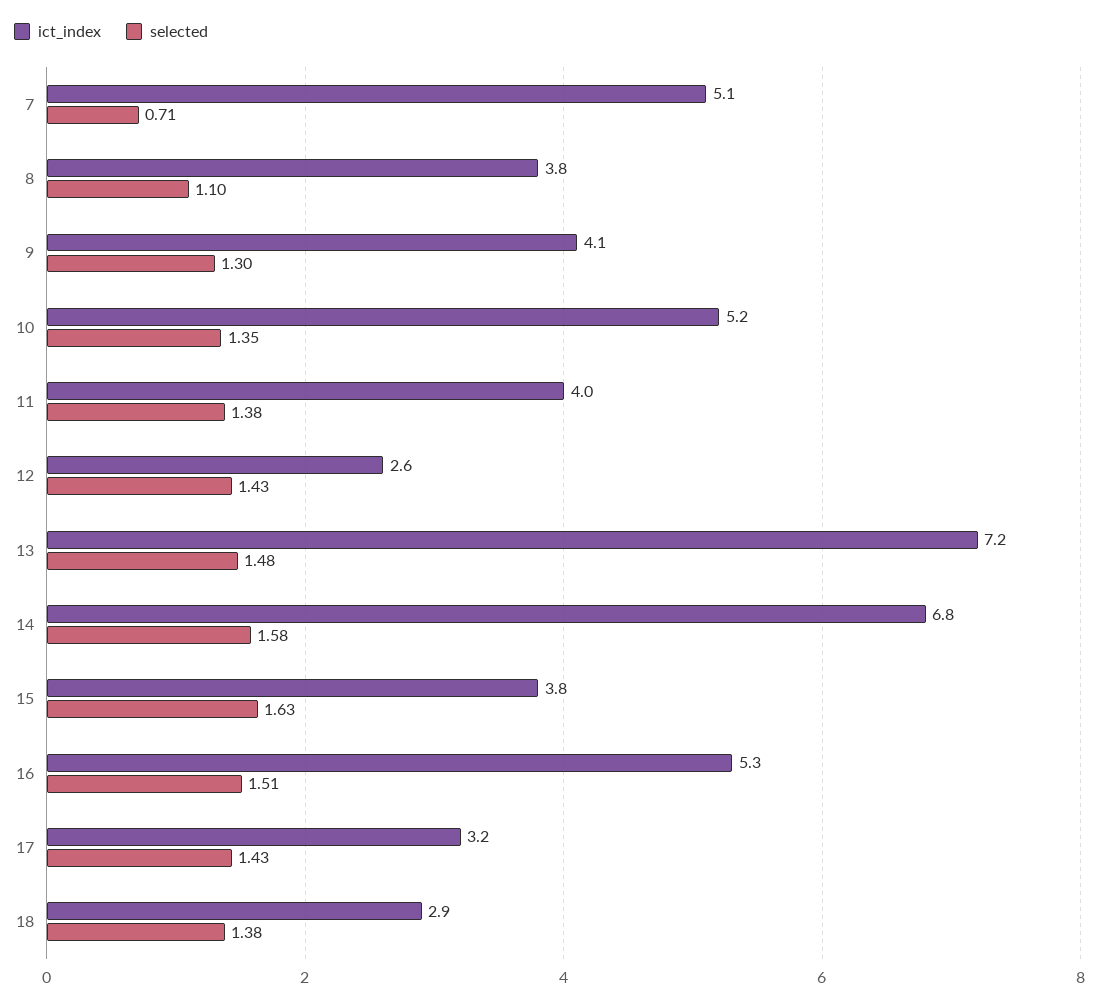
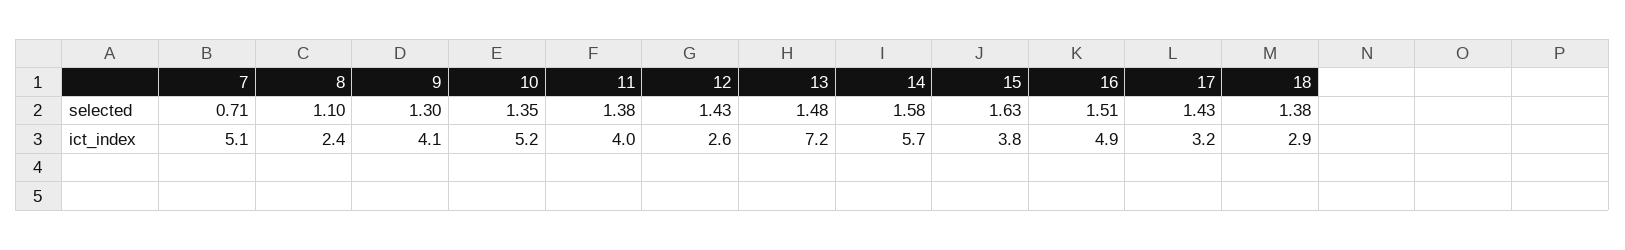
ict_index, 8: 3.8 -> 2.4
ict_index, 14: 6.8 -> 5.7
ict_index, 16: 5.3 -> 4.9

